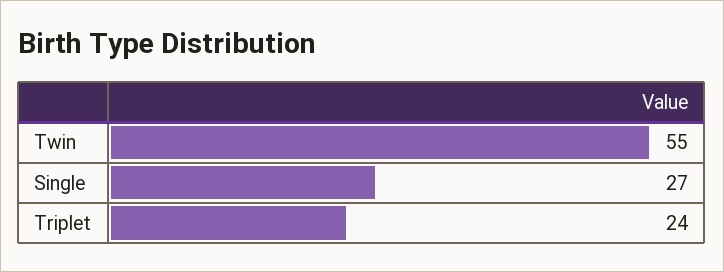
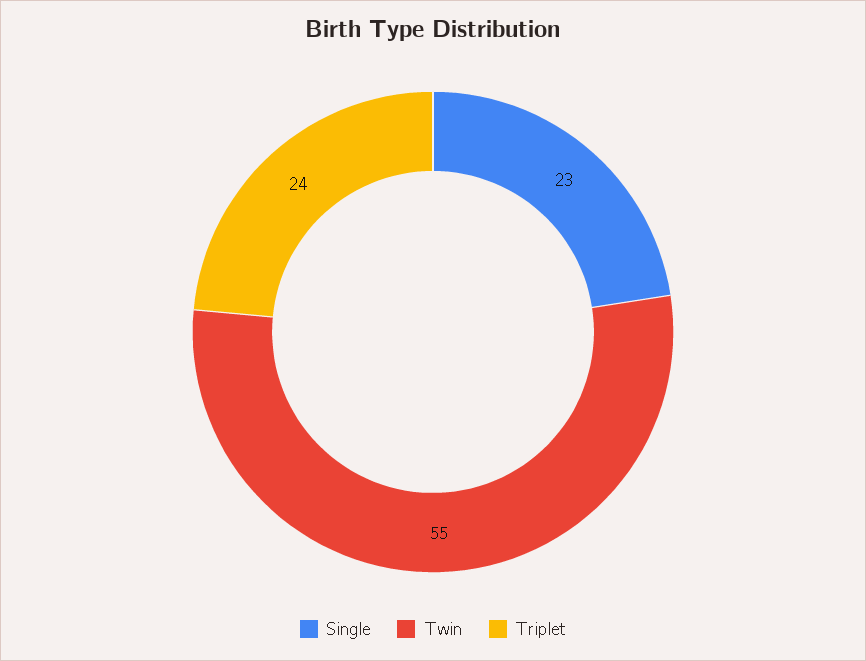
Single: 27 -> 23

